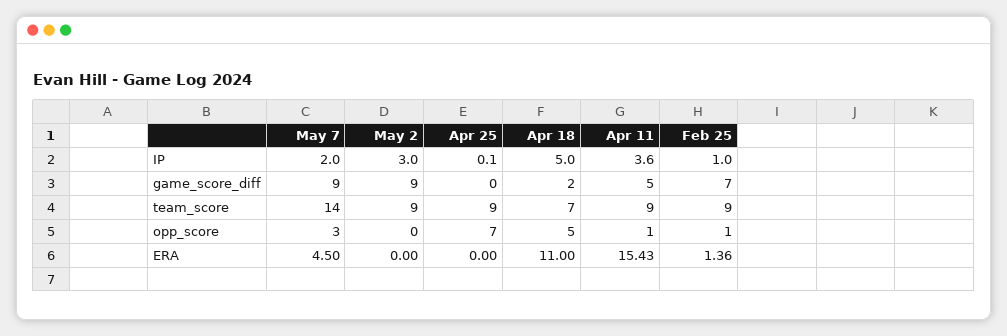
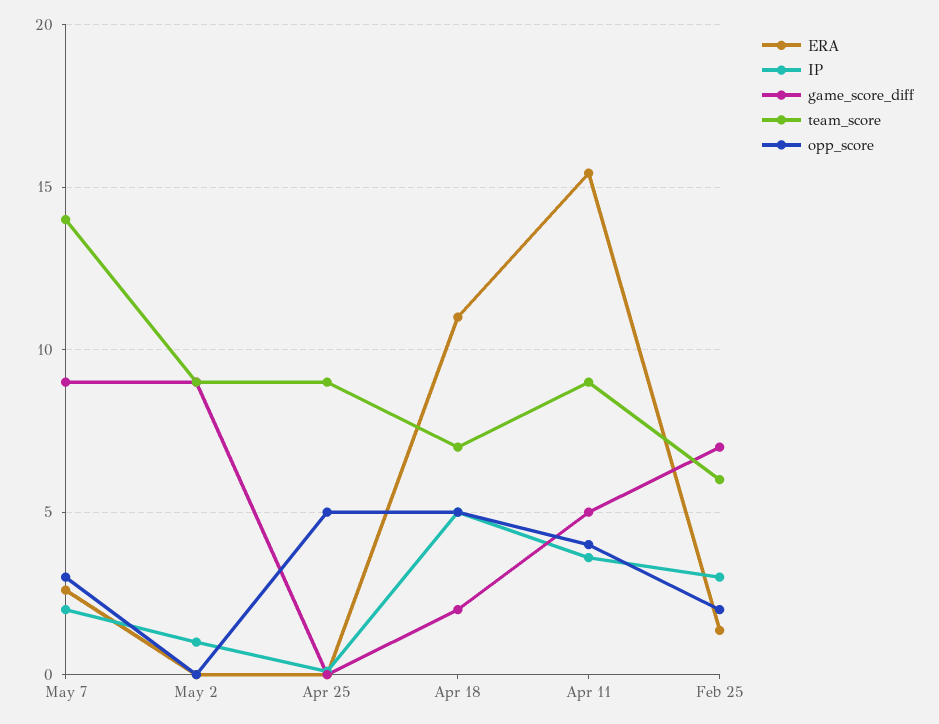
IP, May 2: 3 -> 1
IP, Feb 25: 1 -> 3
team_score, Feb 25: 9 -> 6
opp_score, Apr 25: 7 -> 5
opp_score, Apr 11: 1 -> 4
opp_score, Feb 25: 1 -> 2
ERA, May 7: 4.5 -> 2.5

